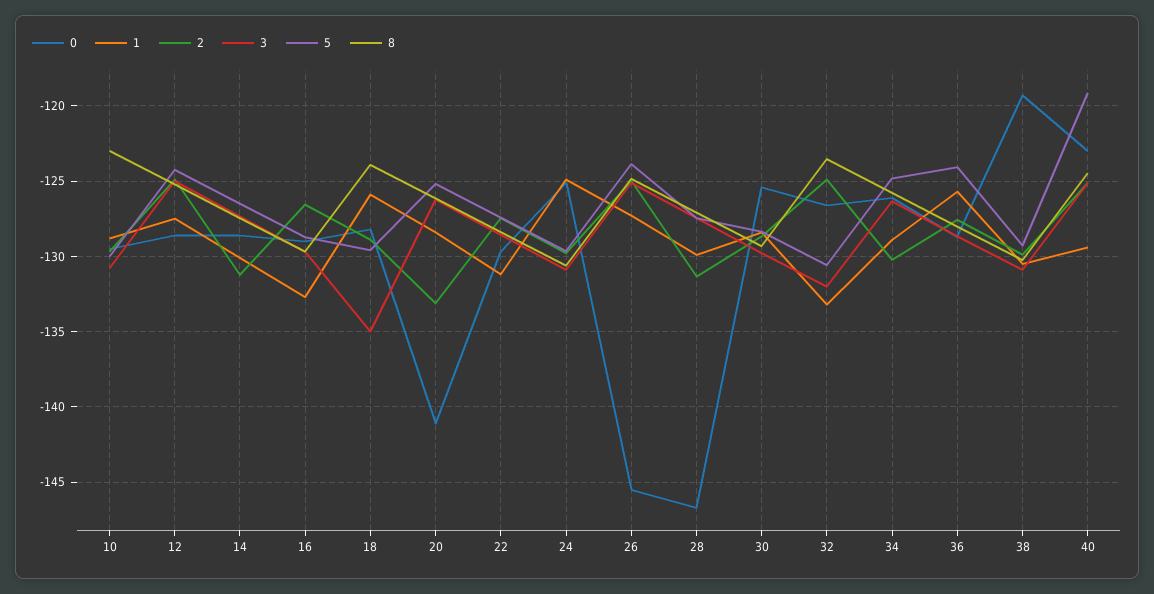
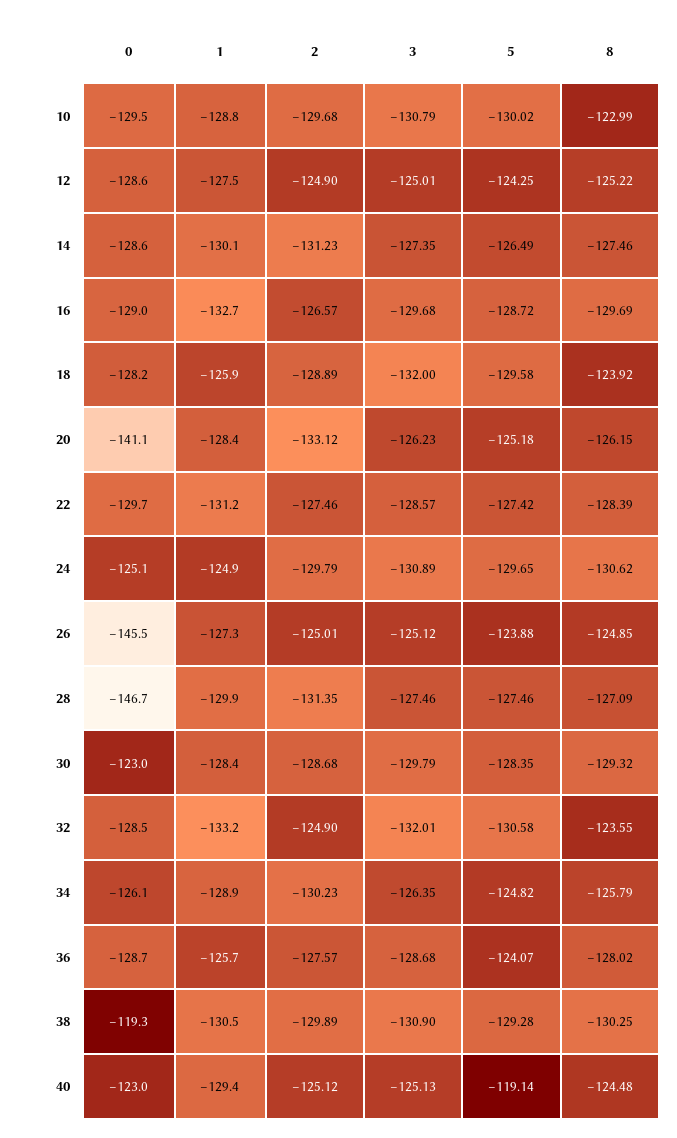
3, 18: -135 -> -132
0, 30: -125.5 -> -123
0, 32: -126.5 -> -128.5

